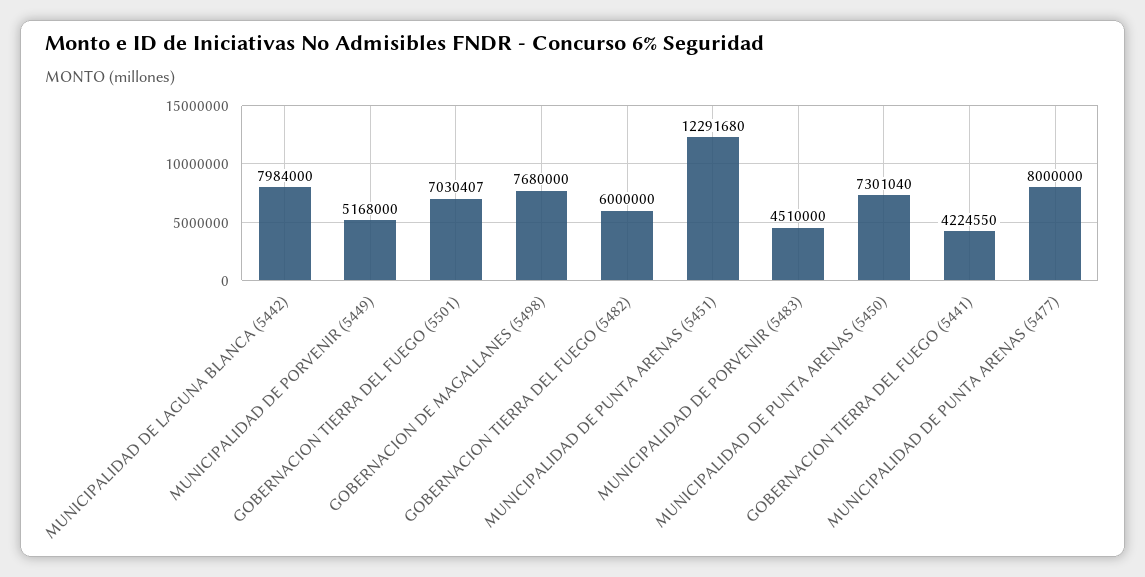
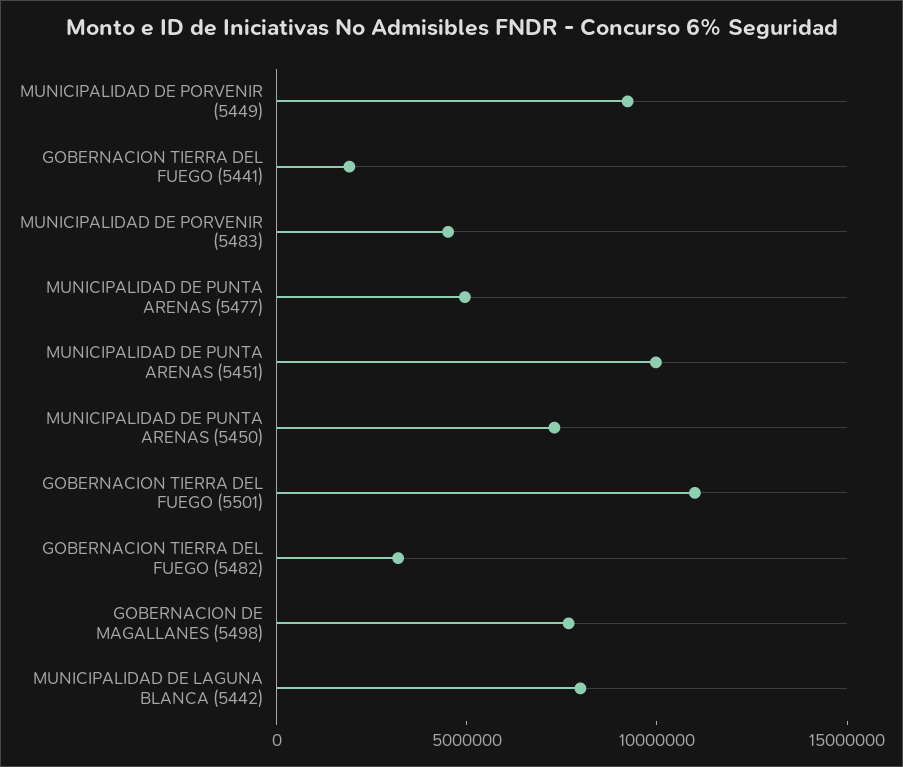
MUNICIPALIDAD DE PORVENIR (5449): 5168000 -> 9000000
GOBERNACION TIERRA DEL FUEGO (5501): 7030407 -> 11000000
GOBERNACION TIERRA DEL FUEGO (5482): 6000000 -> 3000000
MUNICIPALIDAD DE PUNTA ARENAS (5451): 12291680 -> 10000000
GOBERNACION TIERRA DEL FUEGO (5441): 4224550 -> 2000000
MUNICIPALIDAD DE PUNTA ARENAS (5477): 8000000 -> 5000000

